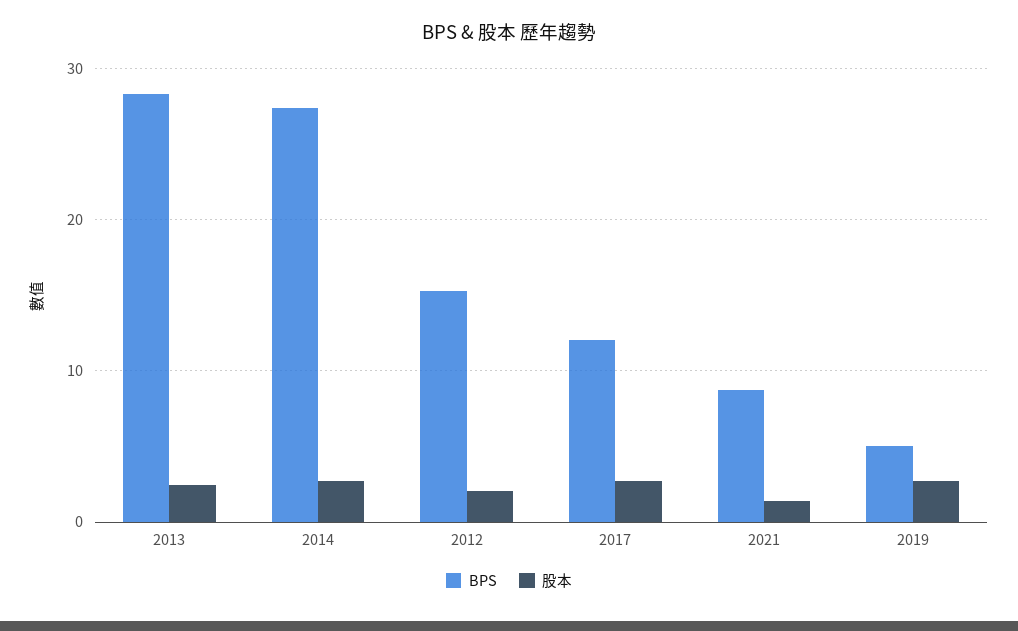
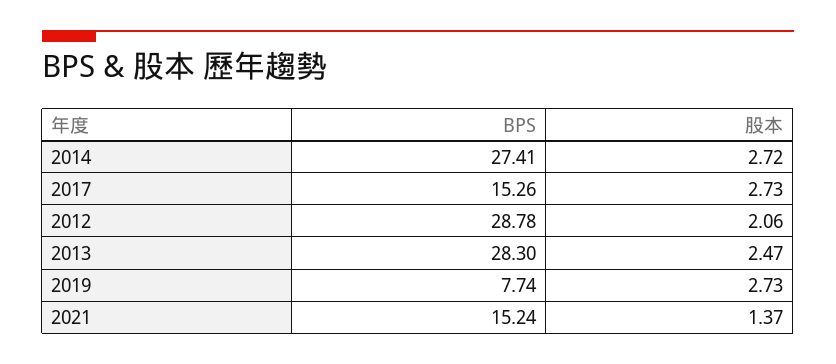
BPS, 2012: 15 -> 28.78
BPS, 2017: 12 -> 15.26
BPS, 2021: 9 -> 15.24
BPS, 2019: 5 -> 7.74

